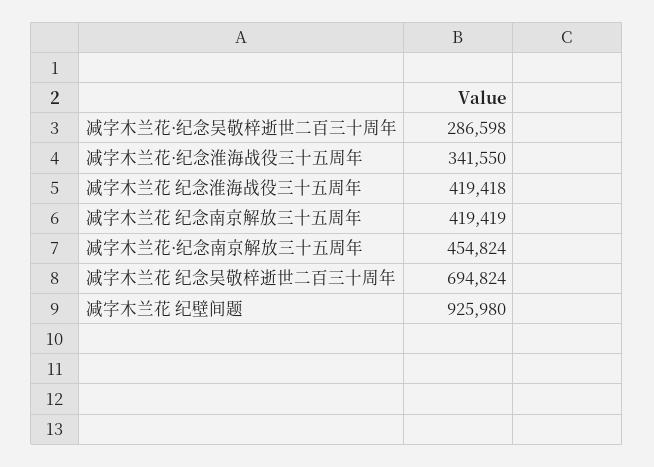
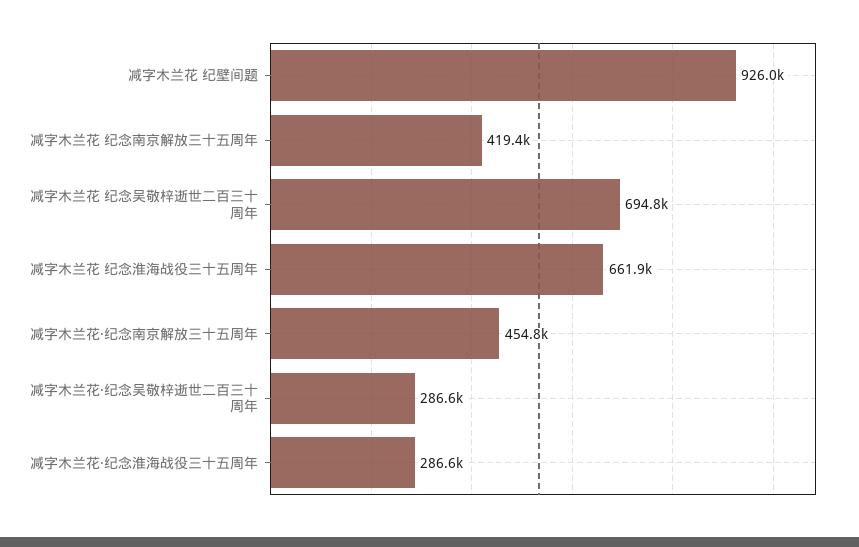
减字木兰花·纪念淮海战役三十五周年: 341550 -> 286600
减字木兰花 纪念淮海战役三十五周年: 419418 -> 661900

